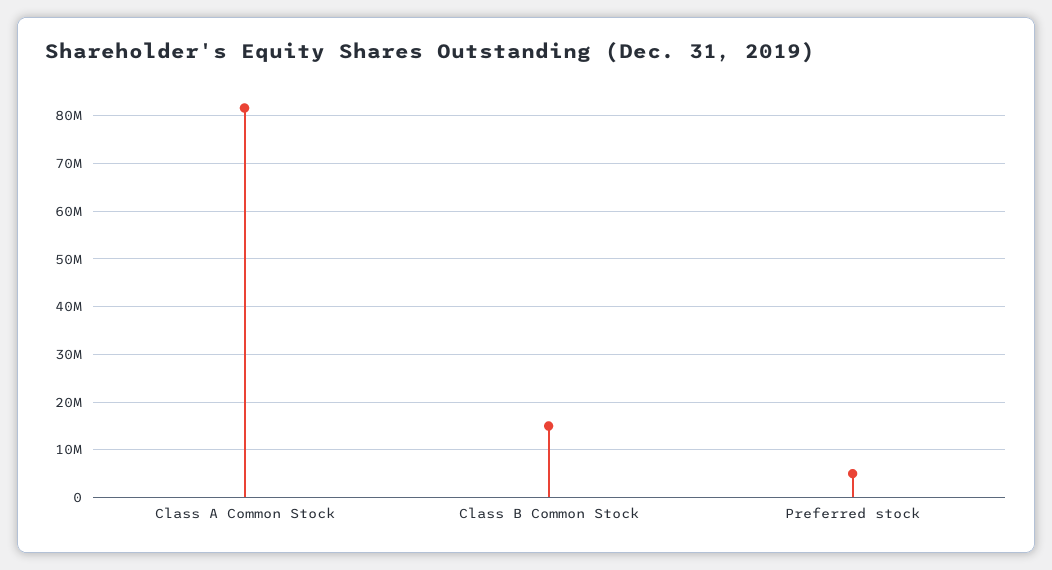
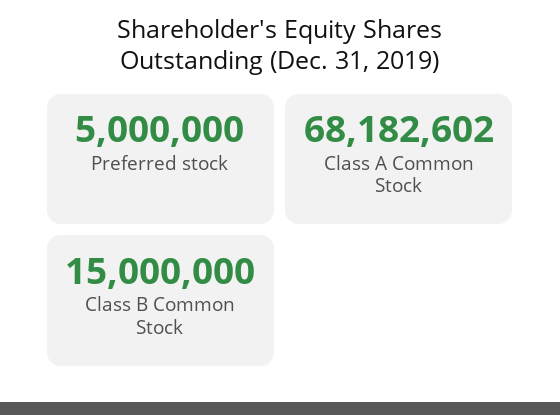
Class A Common Stock: 82000000 -> 68182602

